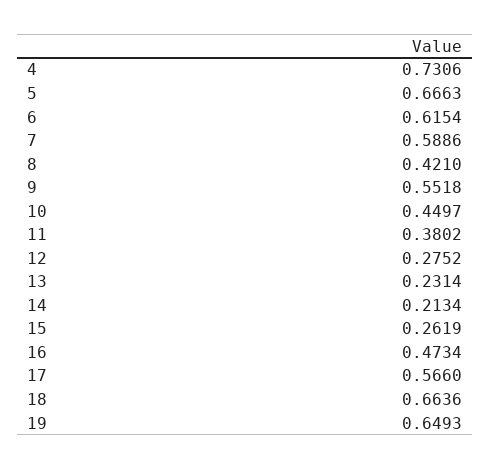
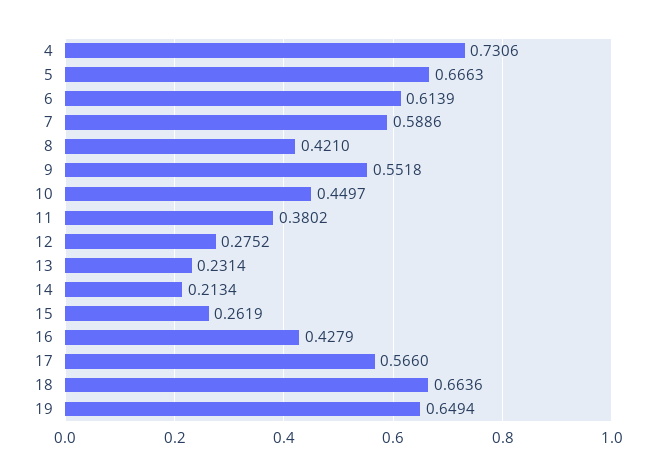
6: 0.6154 -> 0.6139
16: 0.4734 -> 0.4279
19: 0.6493 -> 0.6494

